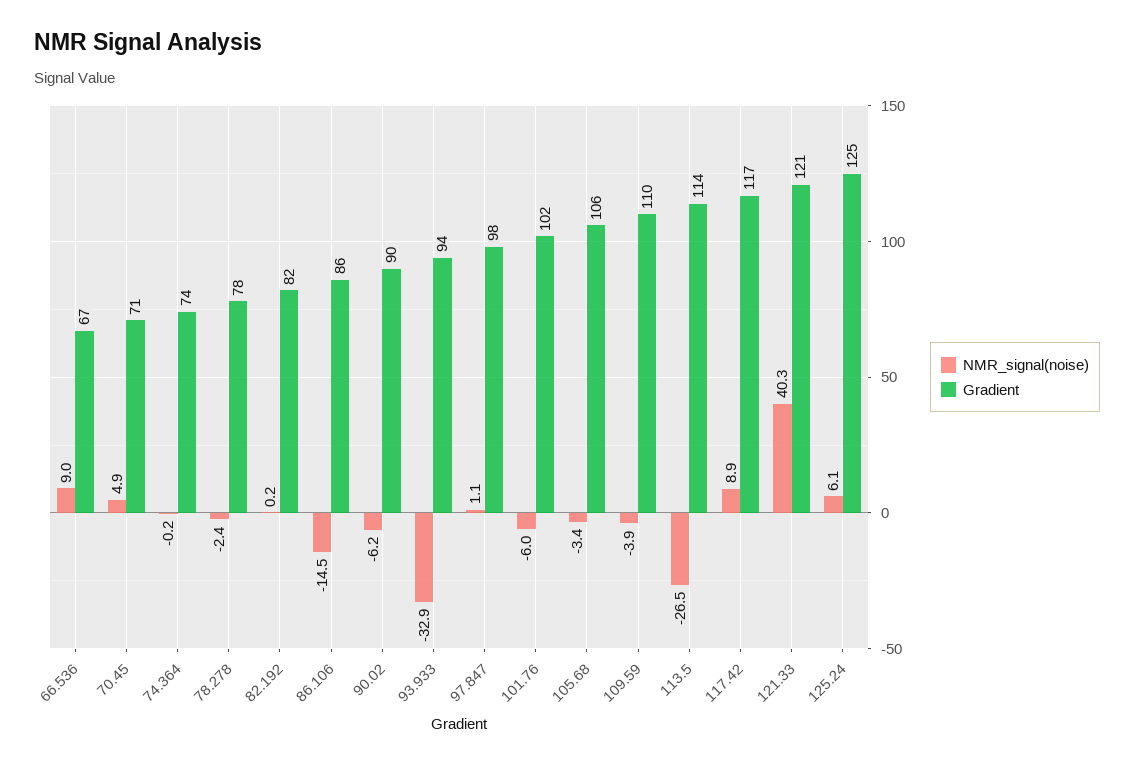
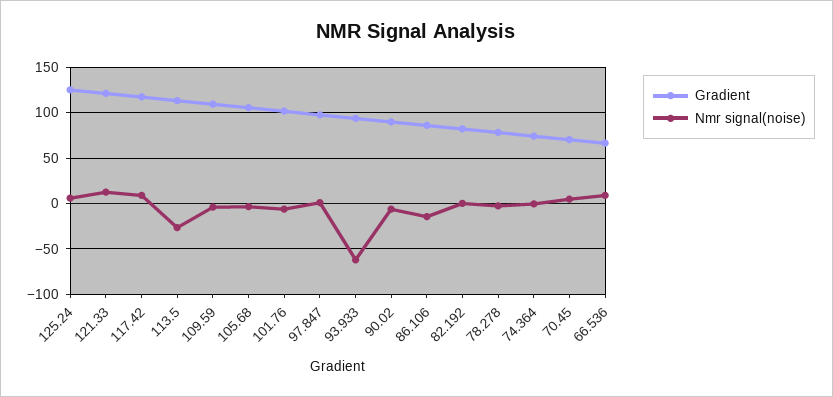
NMR_signal(noise), 93.933: -32.9 -> -60
NMR_signal(noise), 121.33: 40.3 -> 10

